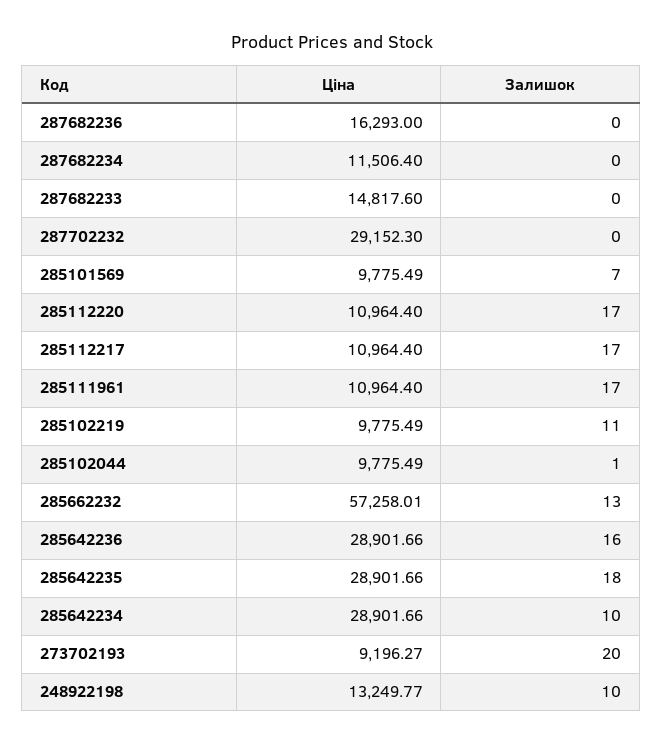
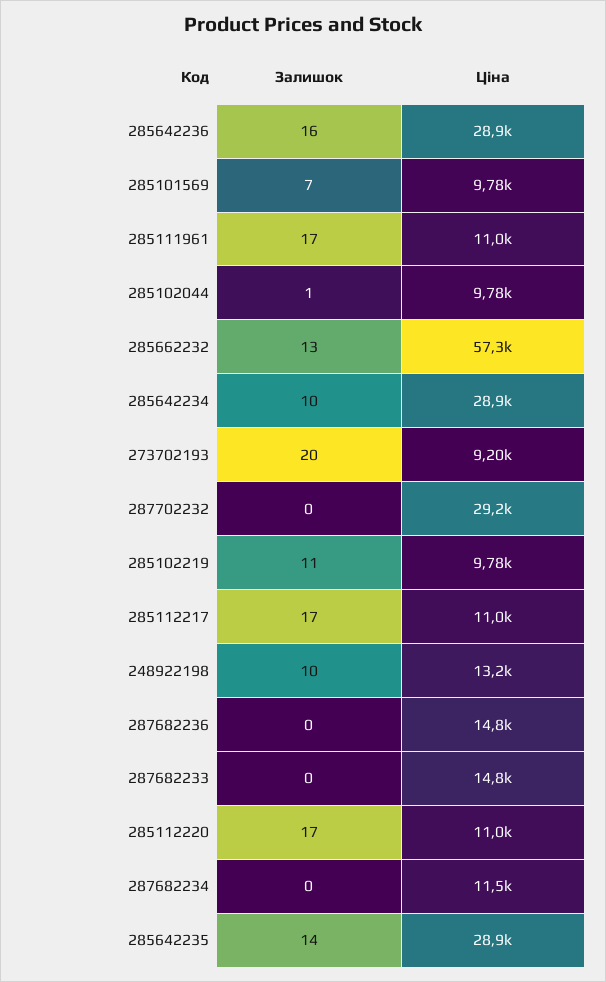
Ціна, 287682236: 16293 -> 14800
Залишок, 285642235: 18 -> 14

